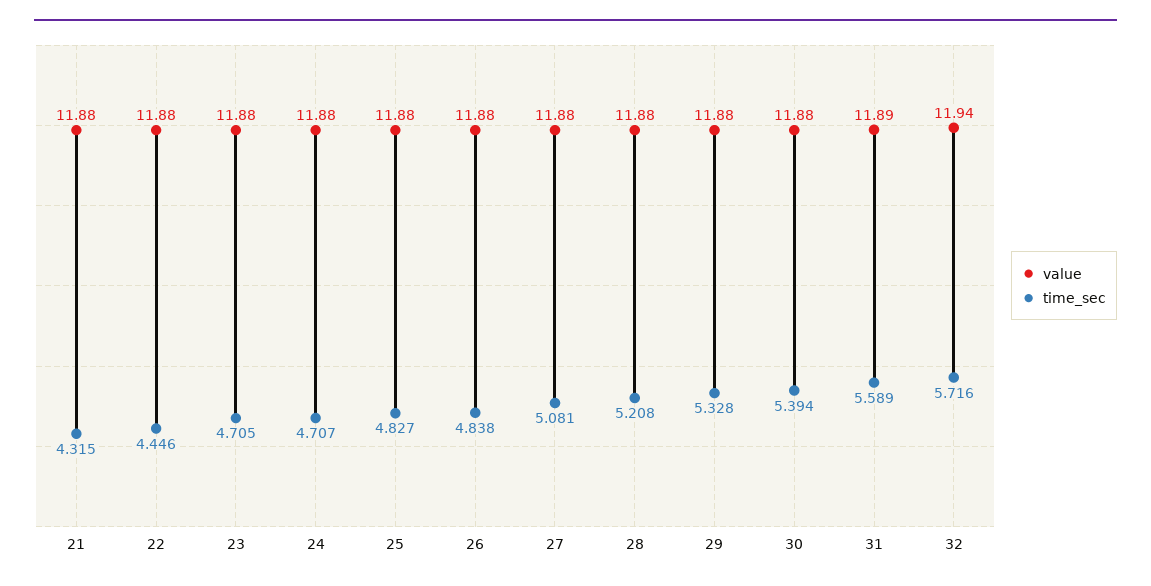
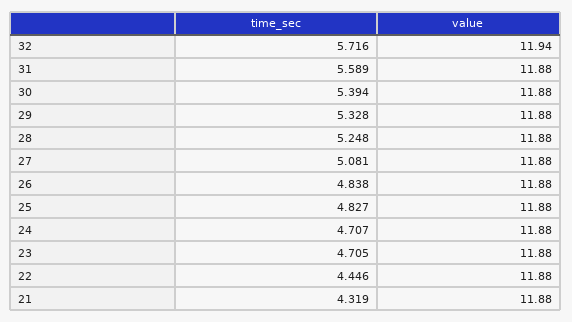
time_sec, 21: 4.315 -> 4.319
time_sec, 28: 5.208 -> 5.248
value, 31: 11.89 -> 11.88

